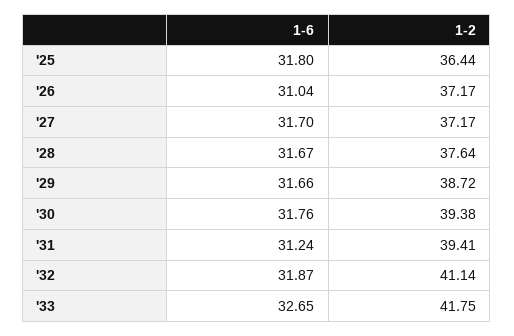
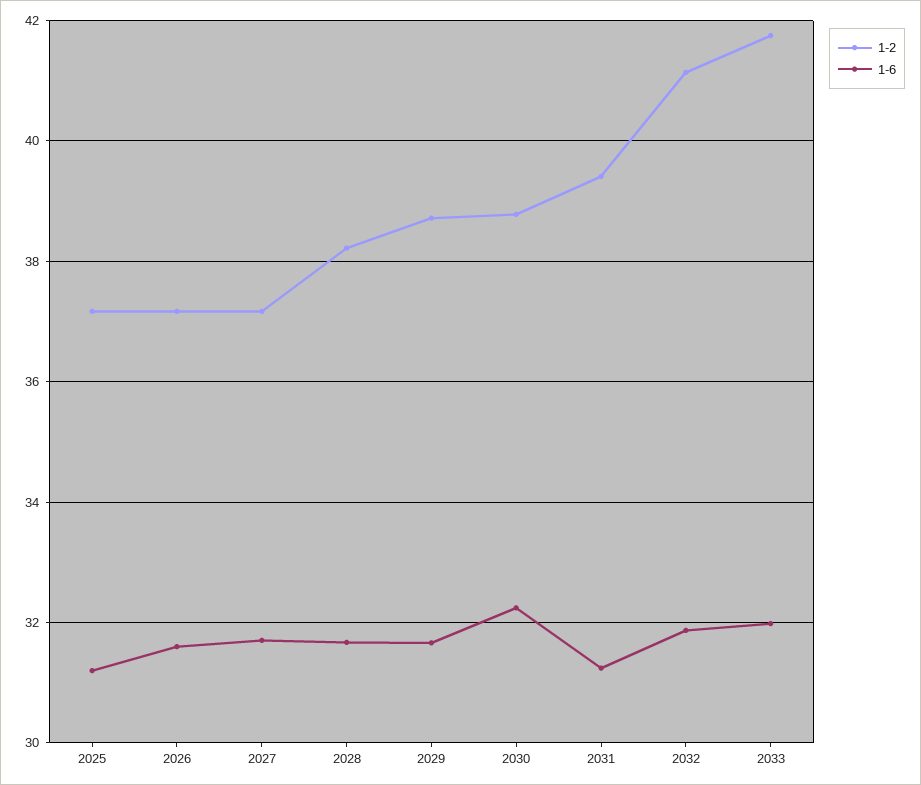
1-6, '25: 31.8 -> 31.2
1-2, '25: 36.44 -> 37.2
1-6, '26: 31.04 -> 31.6
1-2, '28: 37.64 -> 38.2
1-6, '30: 31.76 -> 32.2
1-2, '30: 39.38 -> 38.8
1-6, '33: 32.65 -> 32

